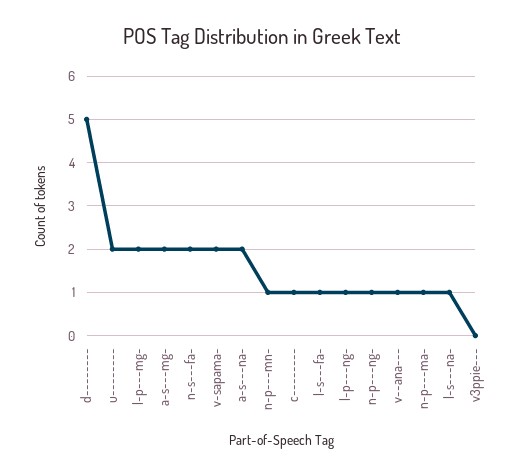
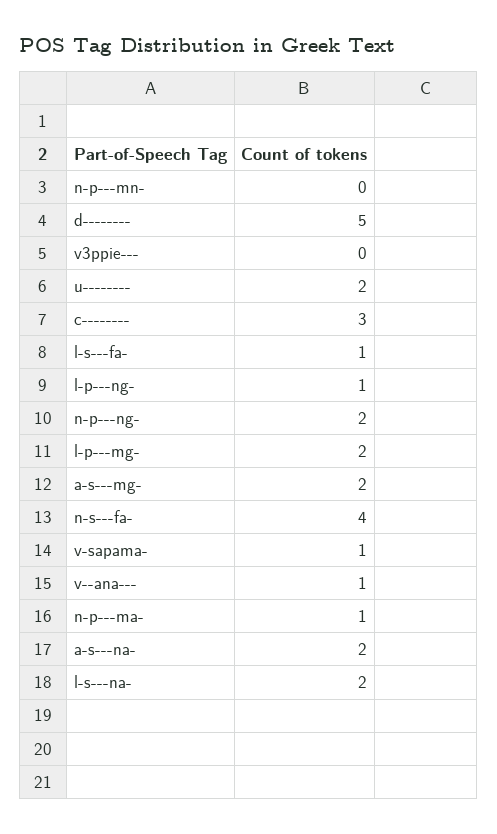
n-s---fa-: 2 -> 4
v-sapama-: 2 -> 1
n-p---mn-: 1 -> 0
c--------: 1 -> 3
n-p---ng-: 1 -> 2
l-s---na-: 1 -> 2

